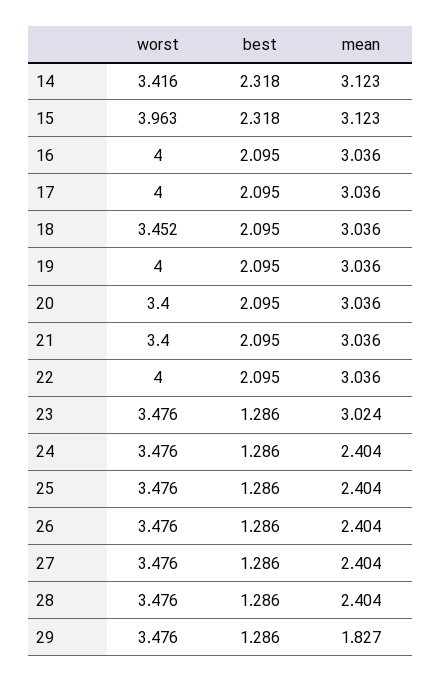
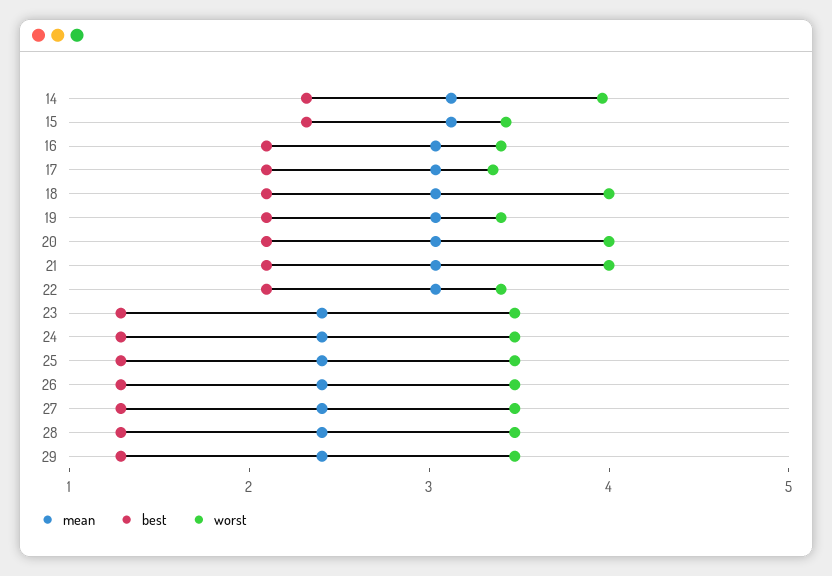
worst, 14: 3.416 -> 4
worst, 15: 3.963 -> 3.4
worst, 16: 4 -> 3.4
worst, 17: 4 -> 3.4
worst, 18: 3.452 -> 4
worst, 19: 4 -> 3.4
worst, 20: 3.4 -> 4
worst, 21: 3.4 -> 4
worst, 22: 4 -> 3.4
mean, 23: 3.024 -> 2.4
mean, 29: 1.827 -> 2.4

